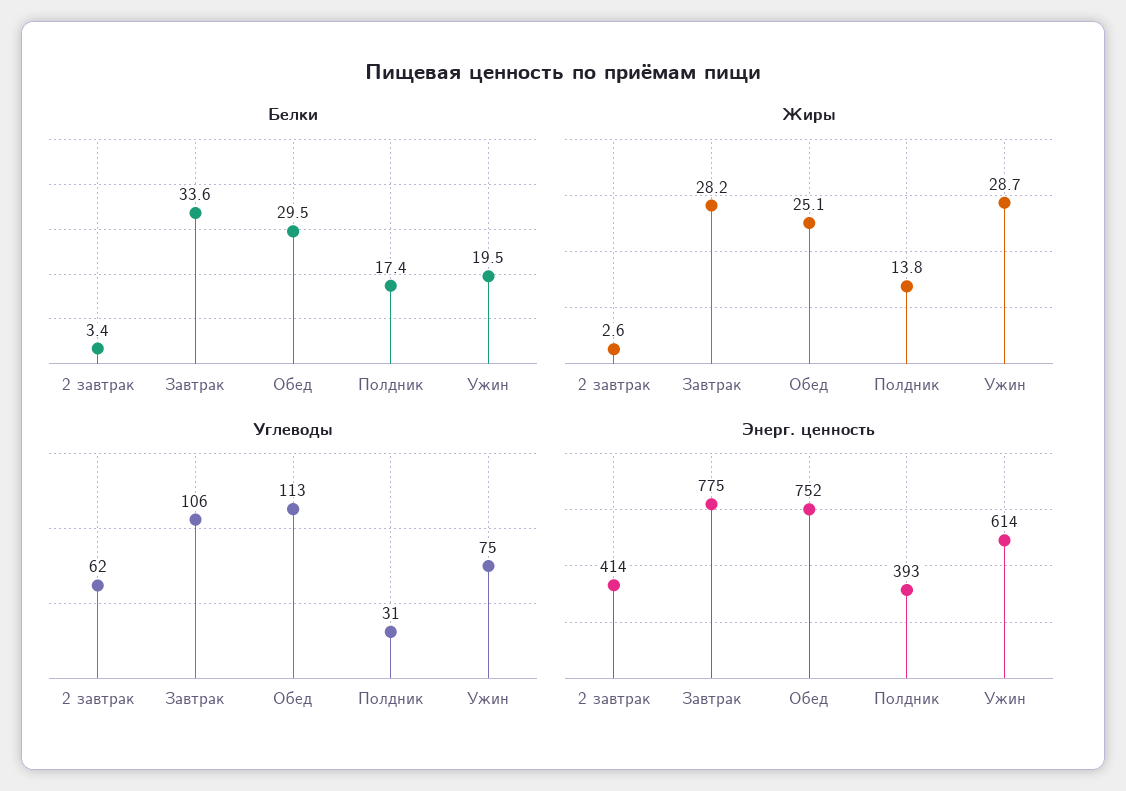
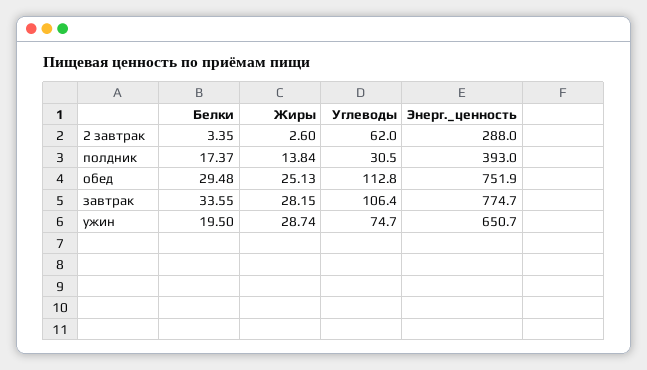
Энерг. ценность, 2 завтрак: 414 -> 288
Энерг. ценность, Ужин: 614 -> 650.7

